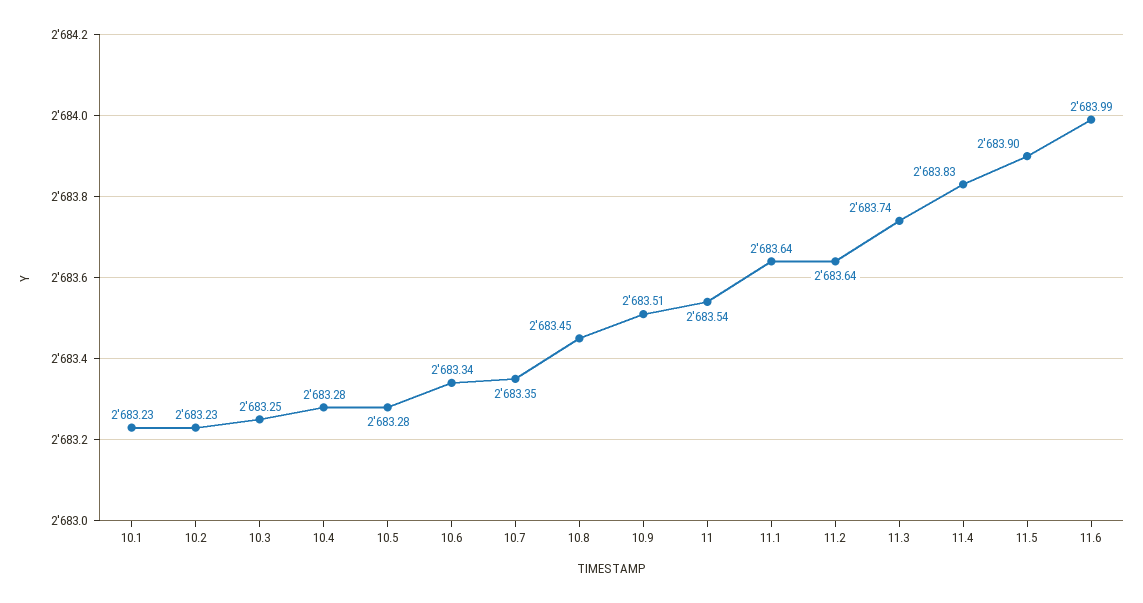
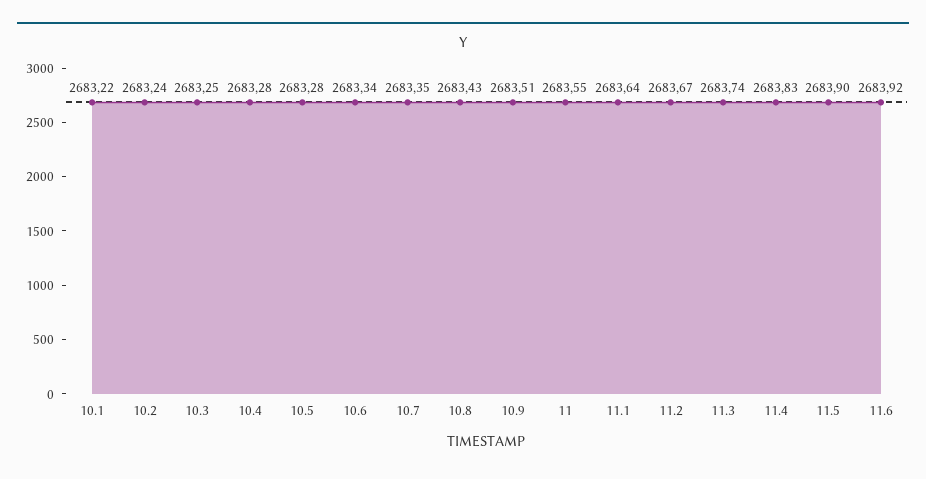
10.1: 2683.23 -> 2683.22
10.2: 2683.23 -> 2683.24
10.8: 2683.45 -> 2683.43
11: 2683.54 -> 2683.55
11.2: 2683.64 -> 2683.67
11.6: 2683.99 -> 2683.92

